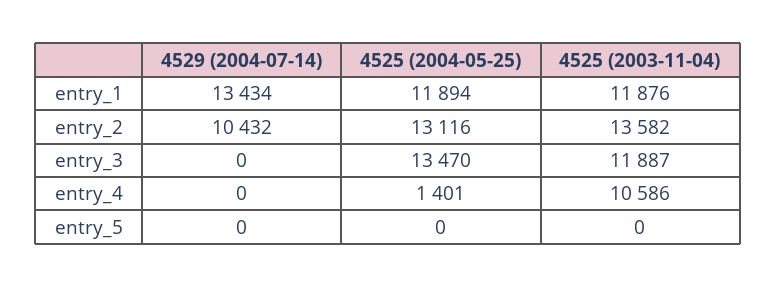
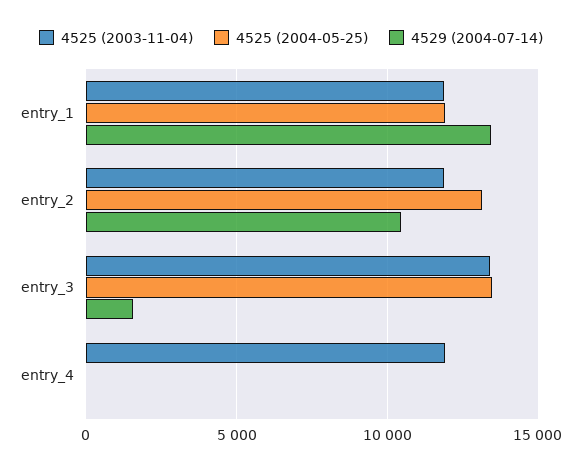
4525 (2003-11-04), entry_2: 13582 -> 12000
4529 (2004-07-14), entry_3: 0 -> 1500
4525 (2003-11-04), entry_3: 11887 -> 13500
4525 (2004-05-25), entry_4: 1401 -> 0
4525 (2003-11-04), entry_4: 10586 -> 12000
4529 (2004-07-14), entry_5: 0 -> none
4525 (2004-05-25), entry_5: 0 -> none
4525 (2003-11-04), entry_5: 0 -> none

